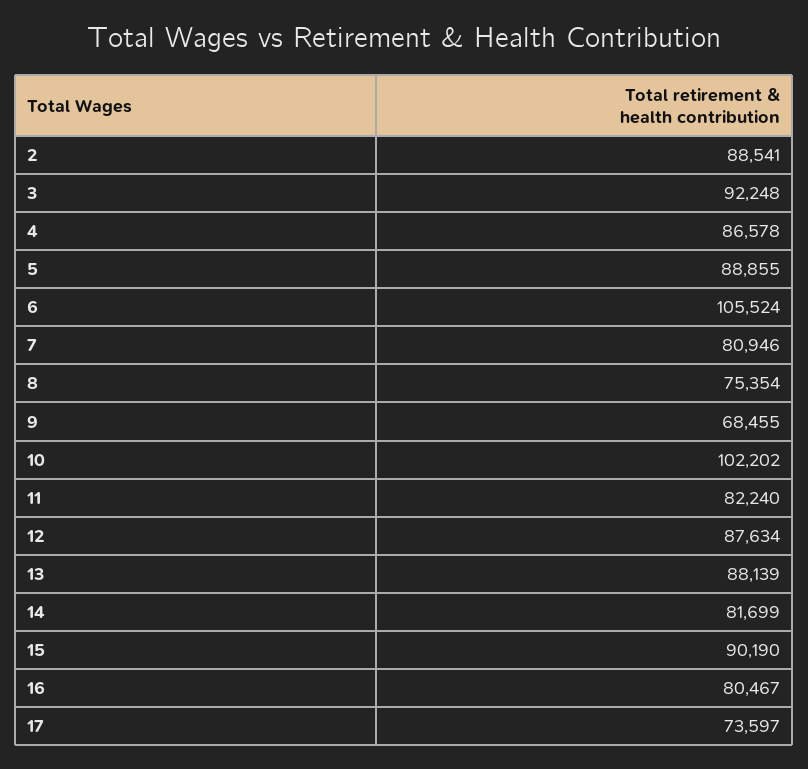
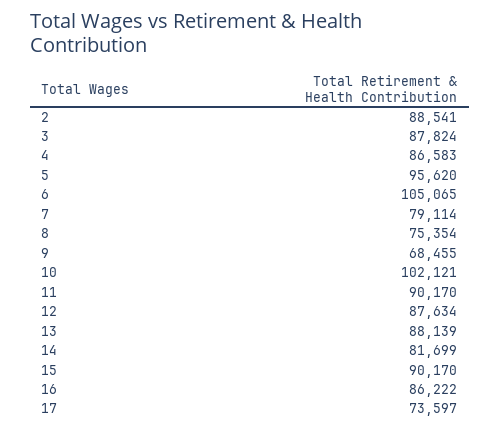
3: 92248 -> 87824
4: 86578 -> 86583
5: 88855 -> 95620
6: 105524 -> 105065
7: 80946 -> 79114
10: 102202 -> 102121
11: 82240 -> 90170
15: 90190 -> 90170
16: 80467 -> 86222

